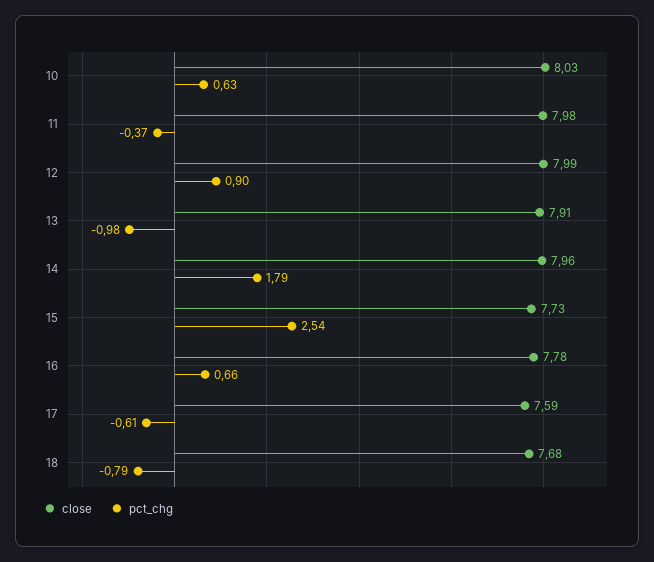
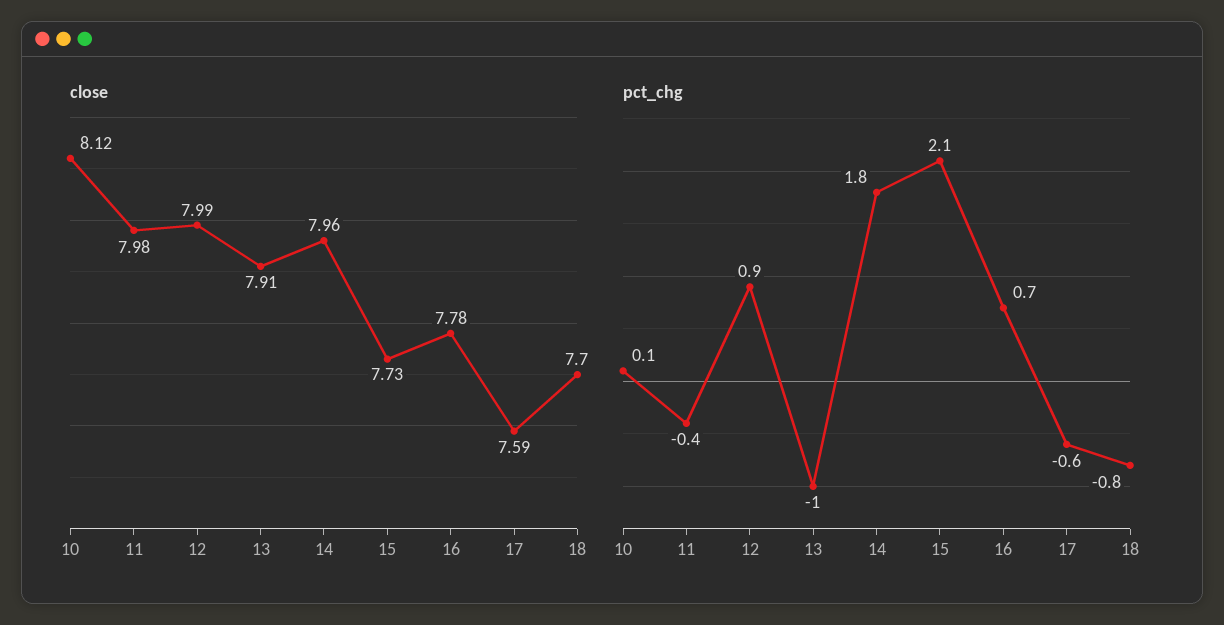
close, 10: 8.03 -> 8.12
pct_chg, 10: 0.63 -> 0.1
pct_chg, 15: 2.54 -> 2.1
close, 18: 7.68 -> 7.7

